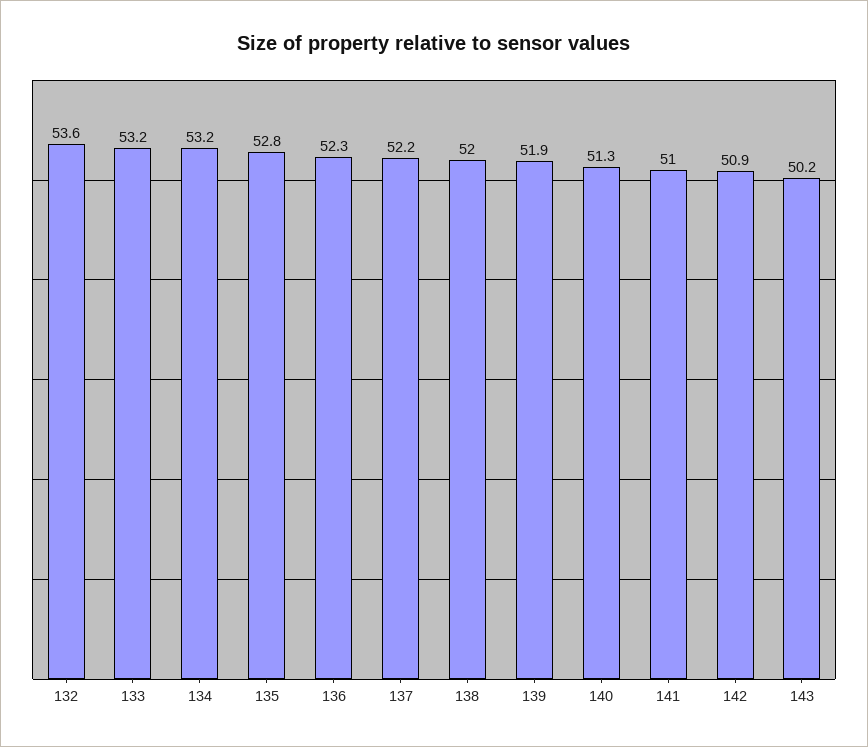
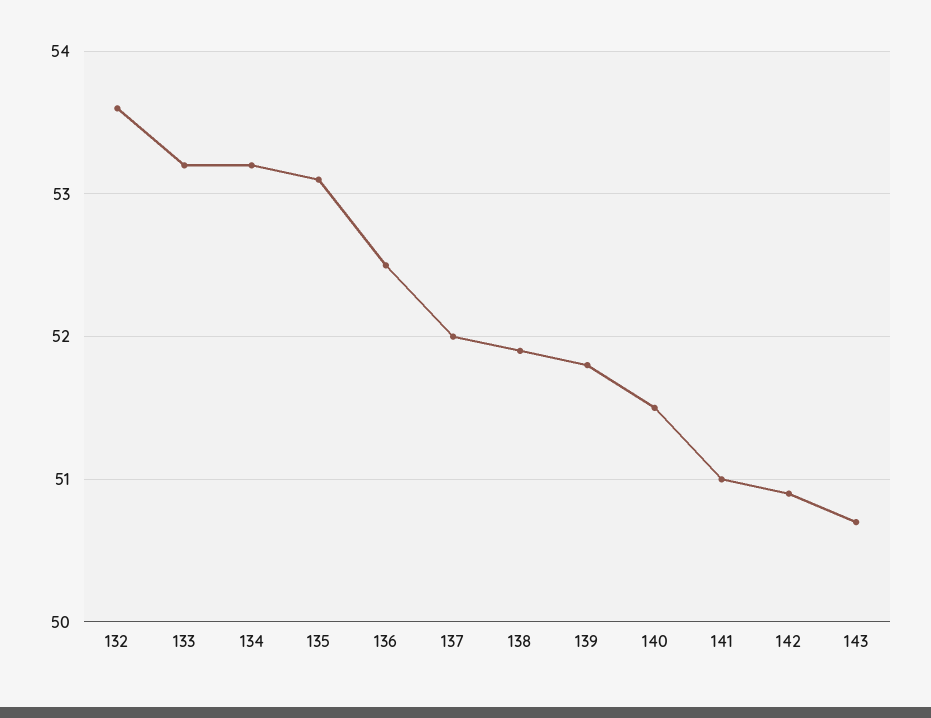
135: 52.8 -> 53.1
136: 52.3 -> 52.5
137: 52.2 -> 52
138: 52 -> 51.9
139: 51.9 -> 51.8
140: 51.3 -> 51.5
143: 50.2 -> 50.7

